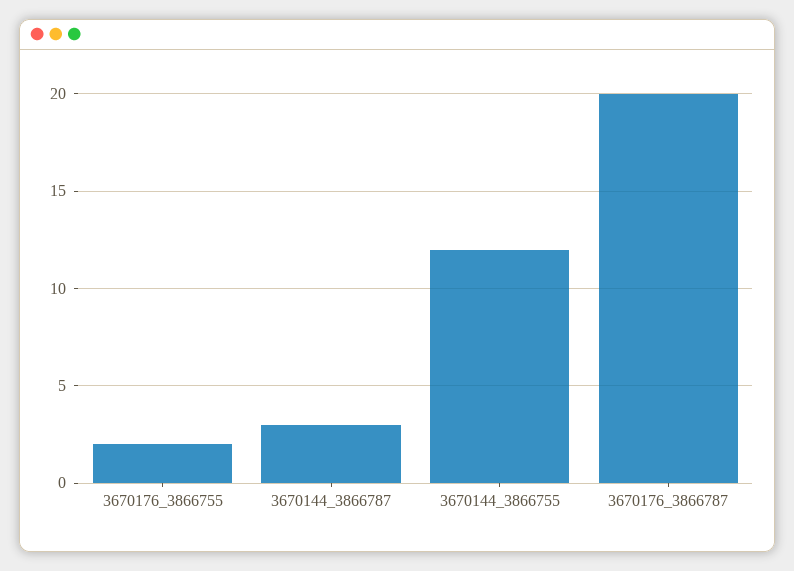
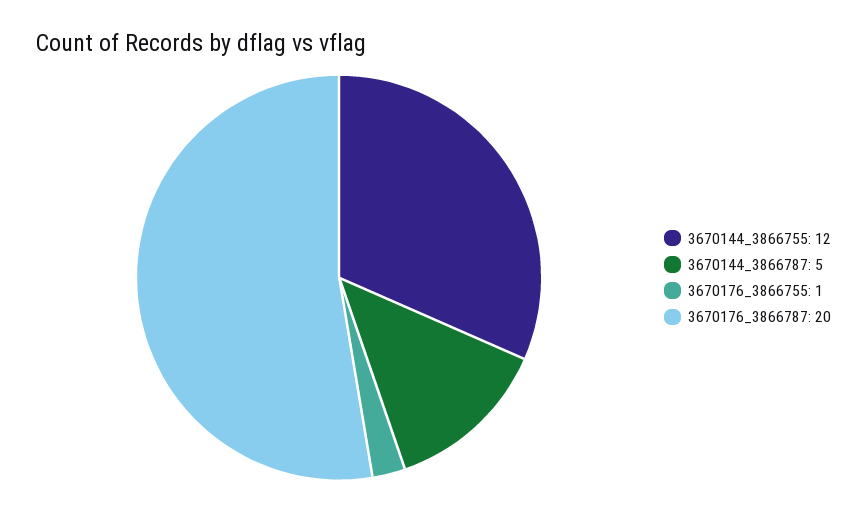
3670176_3866755: 2 -> 1
3670144_3866787: 3 -> 5

